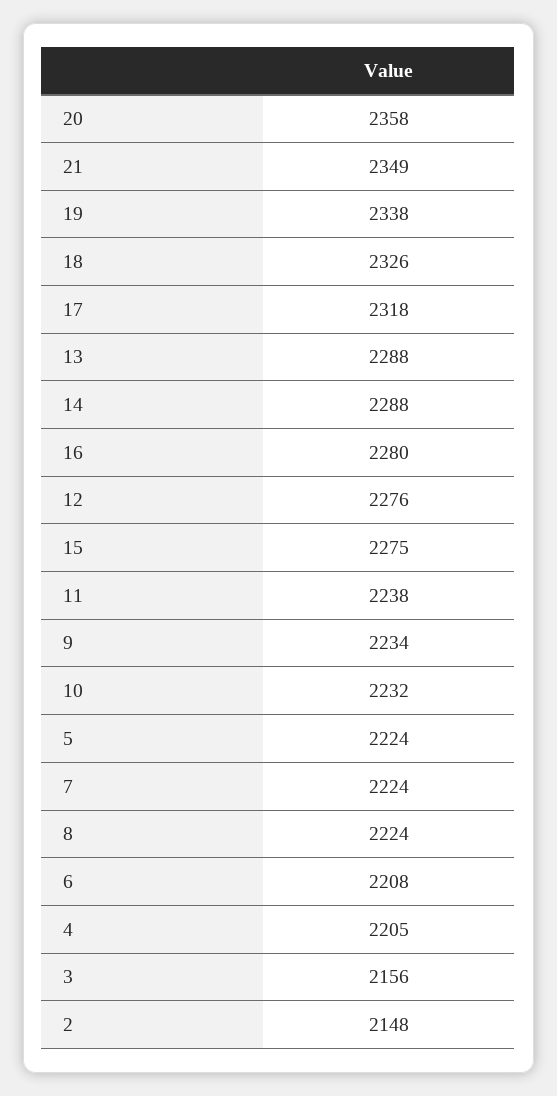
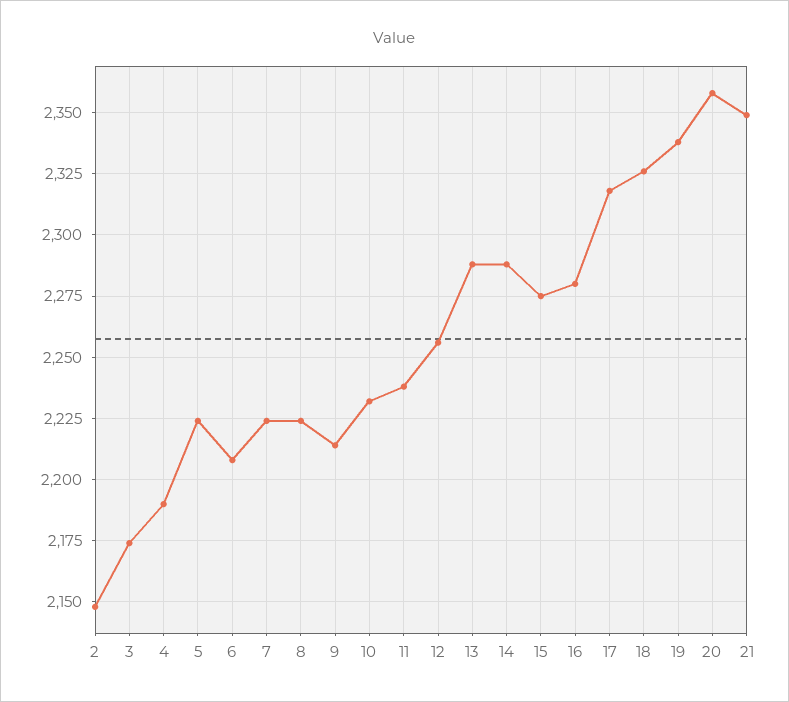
12: 2276 -> 2255
9: 2234 -> 2215
4: 2205 -> 2190
3: 2156 -> 2175

